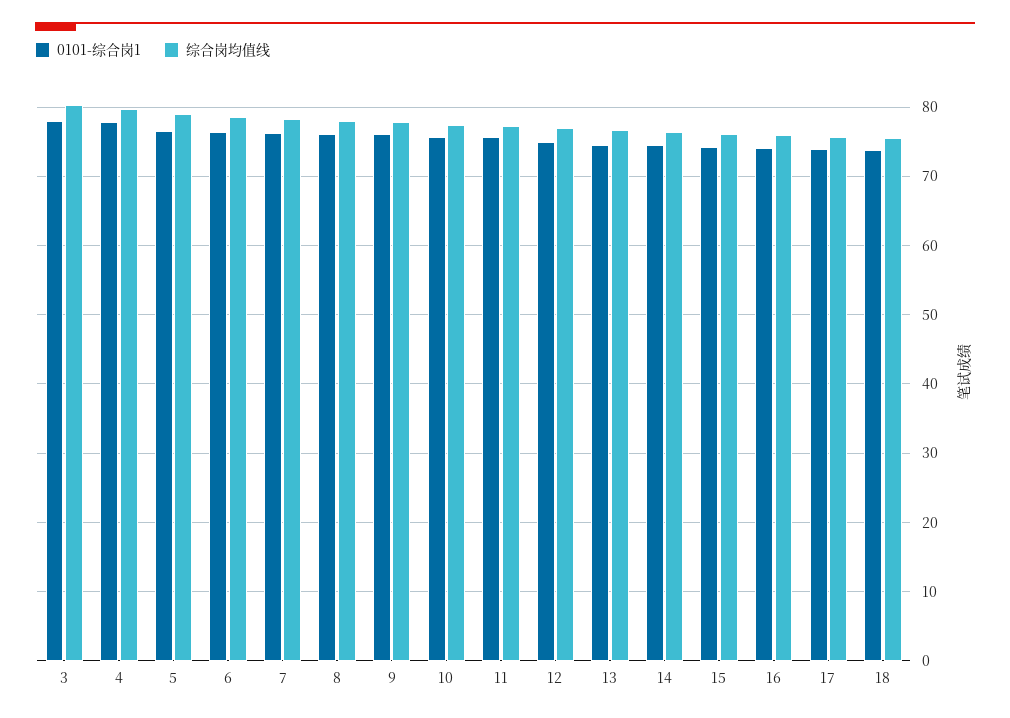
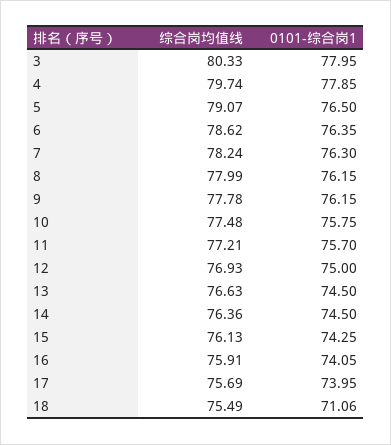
0101-综合岗1, 18: 74 -> 71.06

